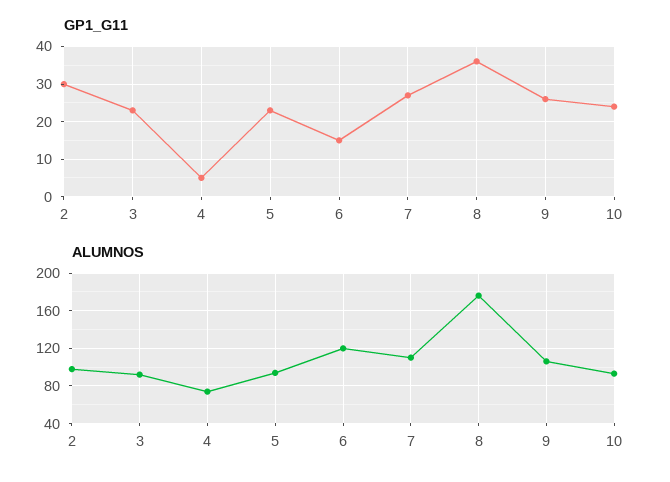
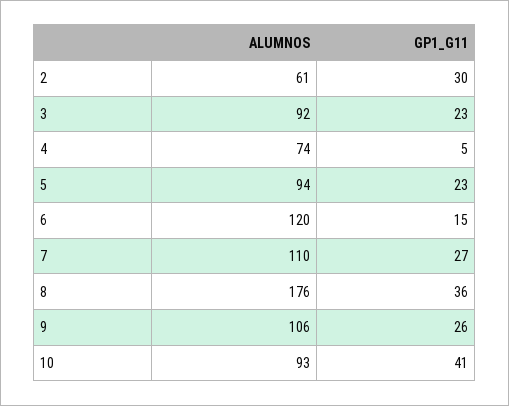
GP1_G11, 10: 25 -> 41
ALUMNOS, 2: 100 -> 61

